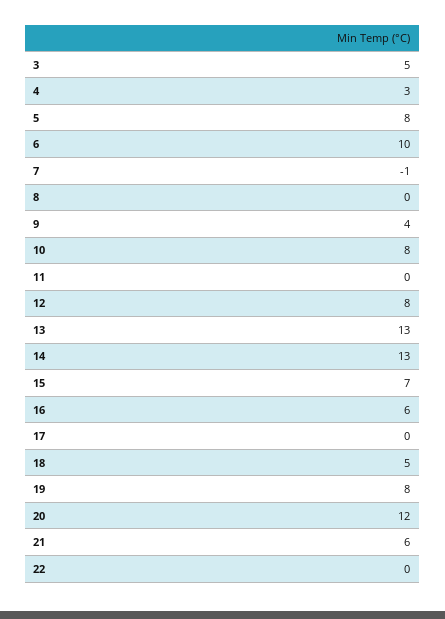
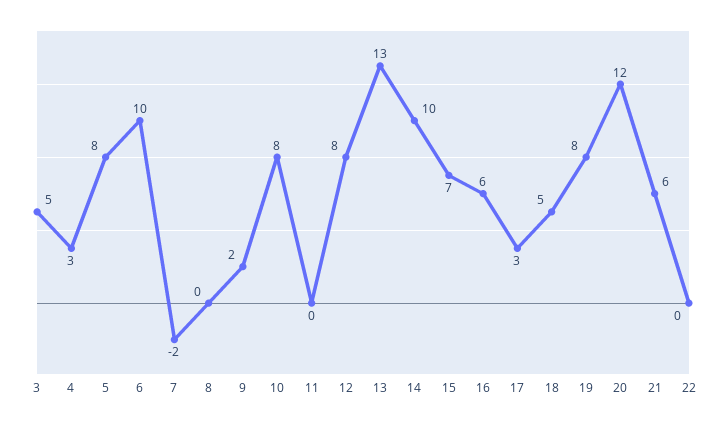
7: -1 -> -2
9: 4 -> 2
14: 13 -> 10
17: 0 -> 3

